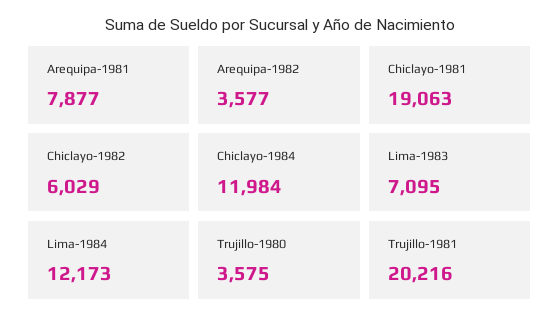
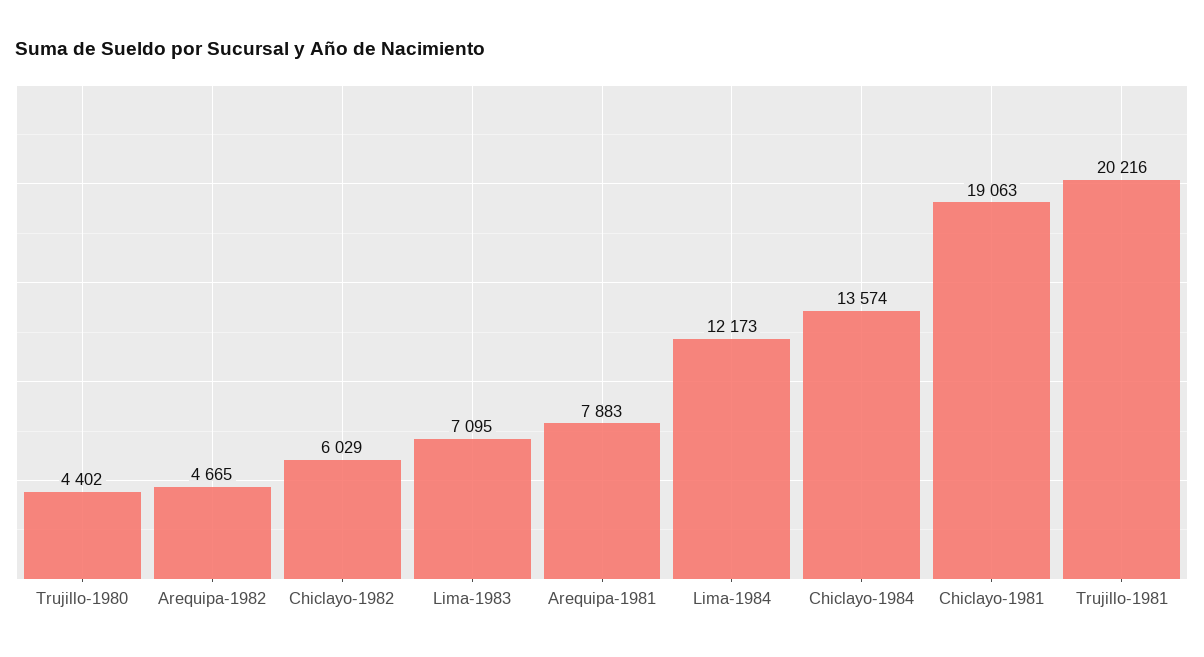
Arequipa-1981: 7877 -> 7883
Arequipa-1982: 3577 -> 4665
Chiclayo-1984: 11984 -> 13574
Trujillo-1980: 3575 -> 4402

